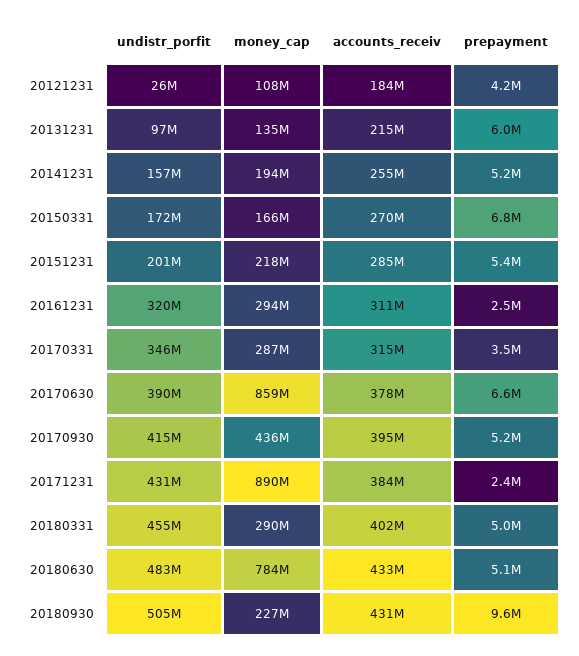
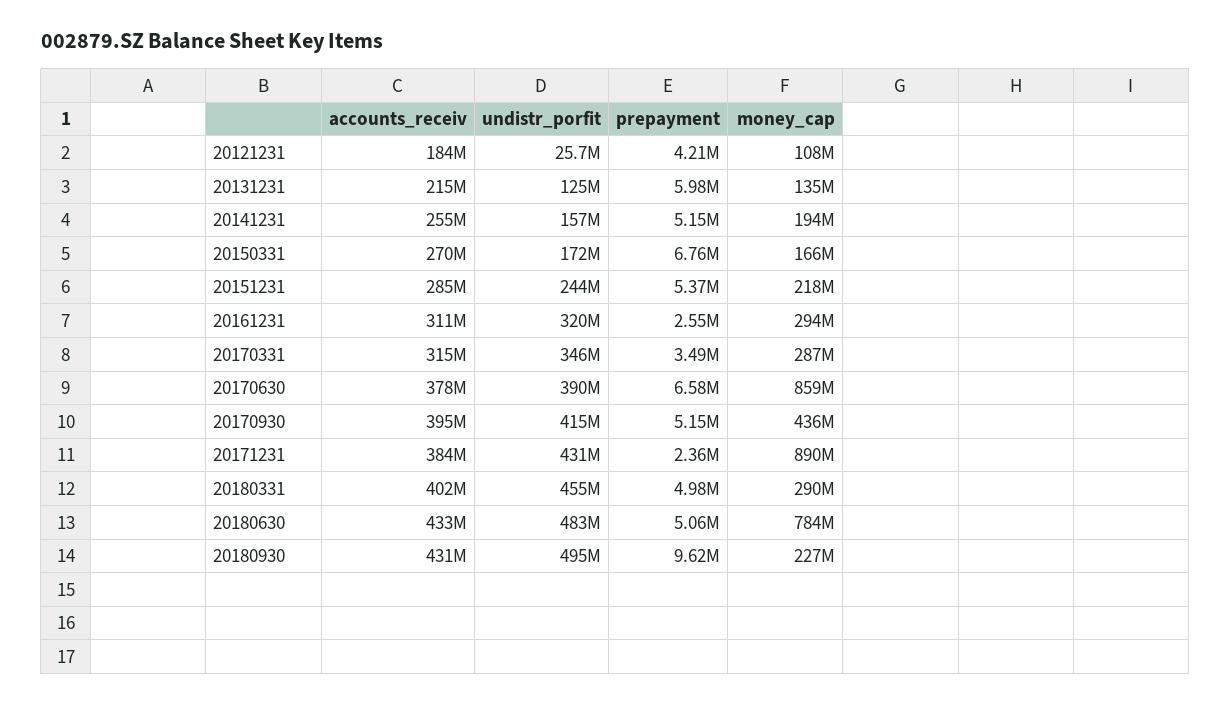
undistr_porfit, 20131231: 97000000 -> 125000000
undistr_porfit, 20151231: 201000000 -> 244000000
undistr_porfit, 20180930: 505000000 -> 495000000

